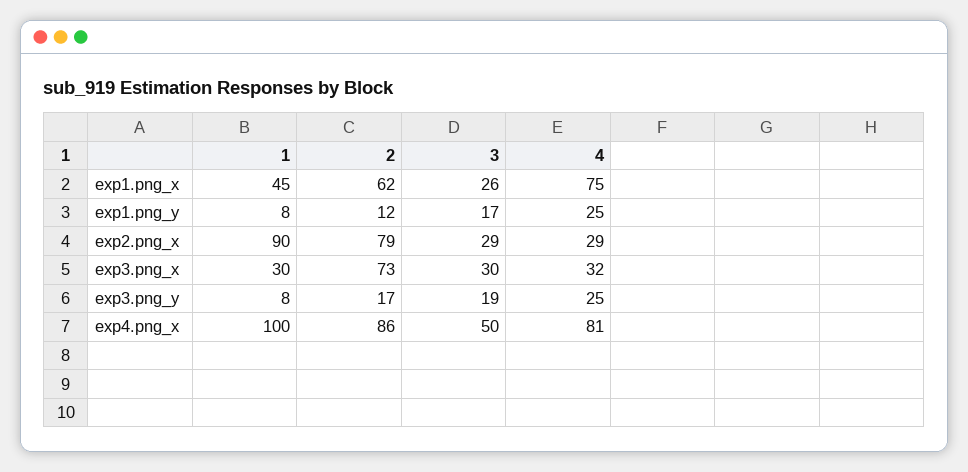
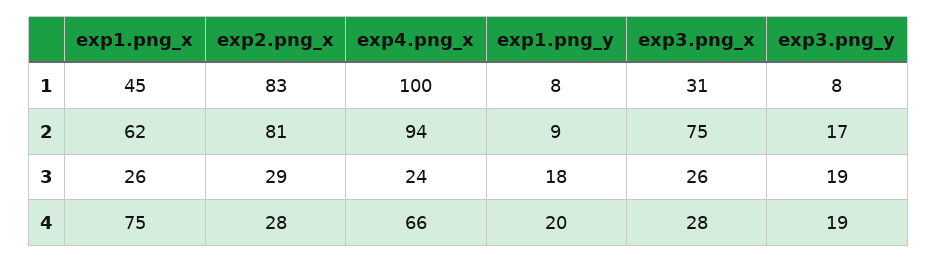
2, exp1.png_y: 12 -> 9
3, exp1.png_y: 17 -> 18
4, exp1.png_y: 25 -> 20
1, exp2.png_x: 90 -> 83
2, exp2.png_x: 79 -> 81
4, exp2.png_x: 29 -> 28
1, exp3.png_x: 30 -> 31
2, exp3.png_x: 73 -> 75
3, exp3.png_x: 30 -> 26
4, exp3.png_x: 32 -> 28
4, exp3.png_y: 25 -> 19
2, exp4.png_x: 86 -> 94
3, exp4.png_x: 50 -> 24
4, exp4.png_x: 81 -> 66

